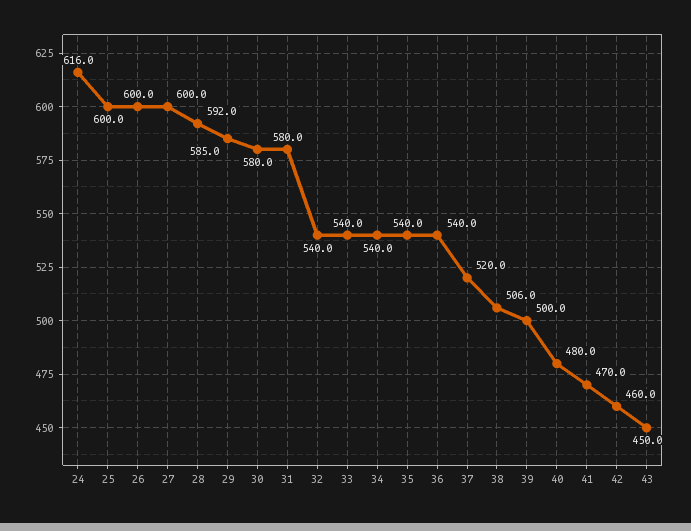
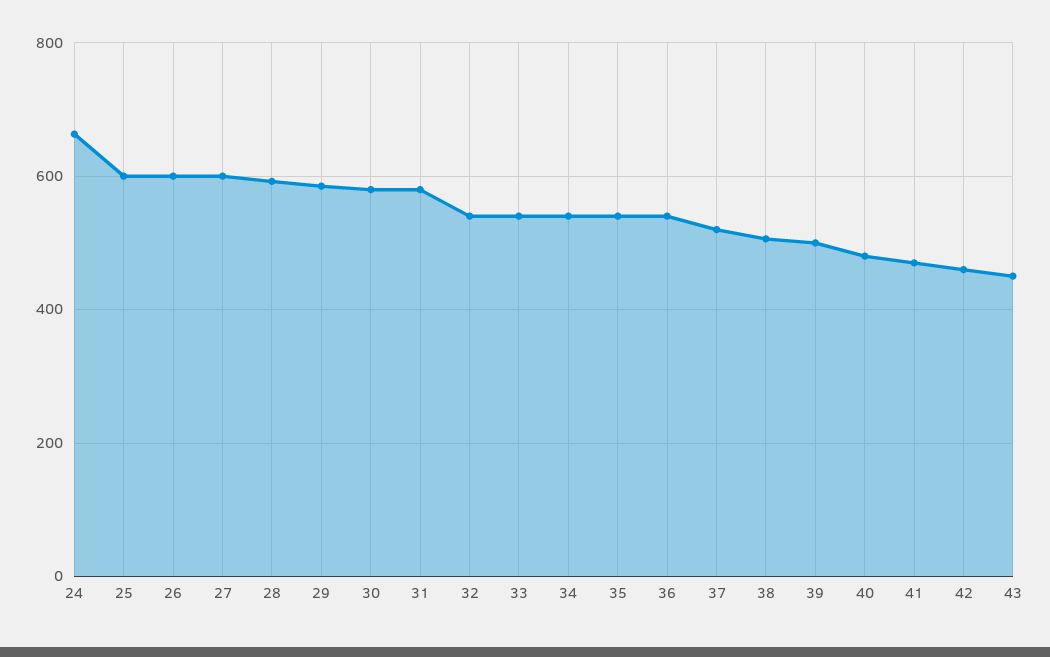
24: 616 -> 660

